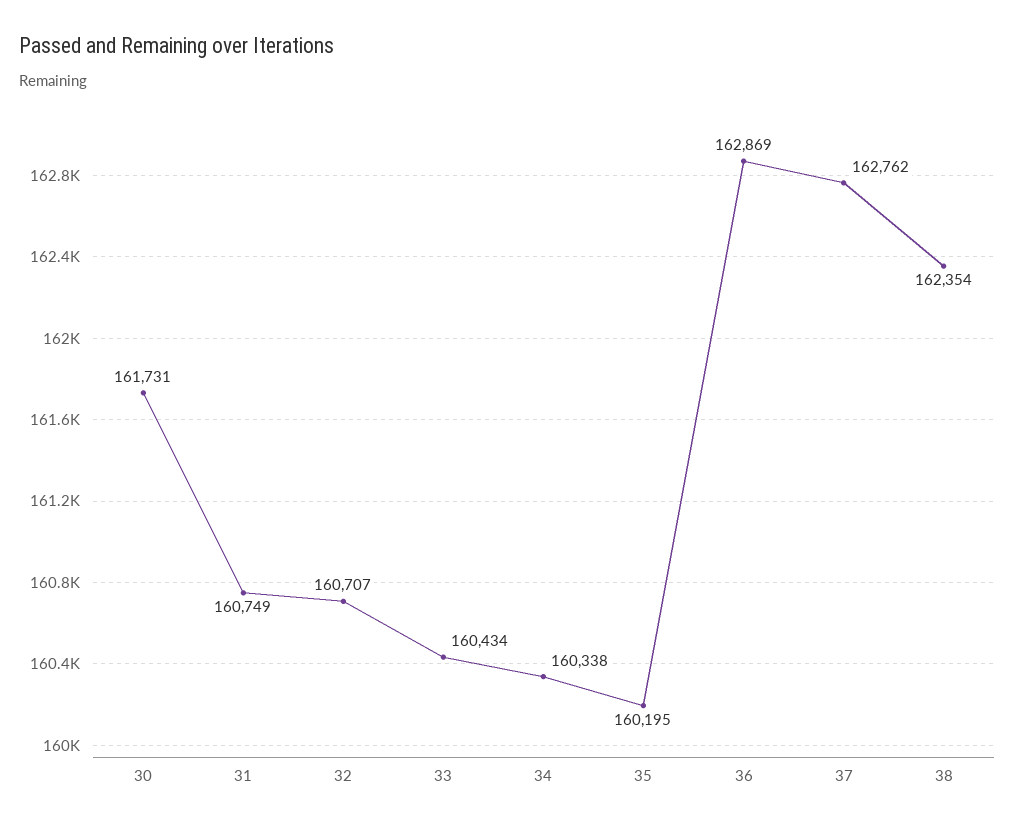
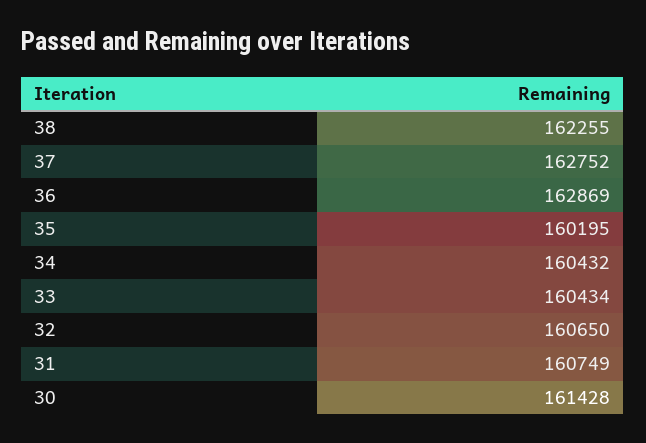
30: 161731 -> 161428
32: 160707 -> 160650
34: 160338 -> 160432
37: 162762 -> 162752
38: 162354 -> 162255

